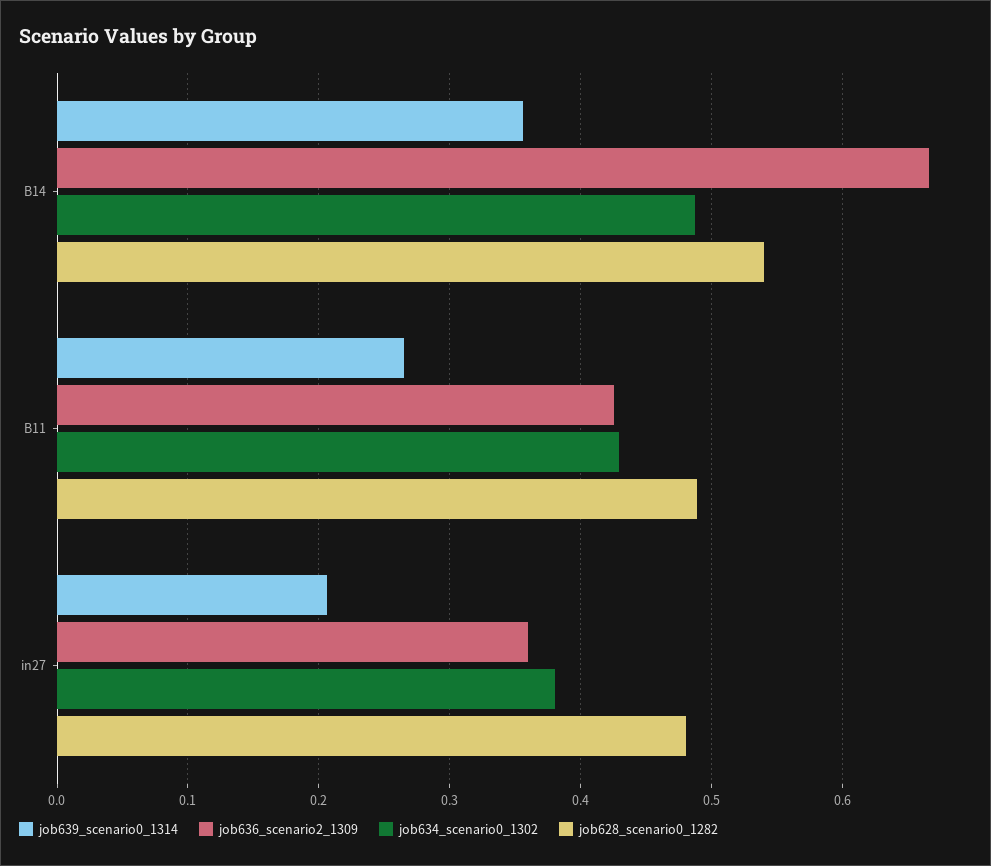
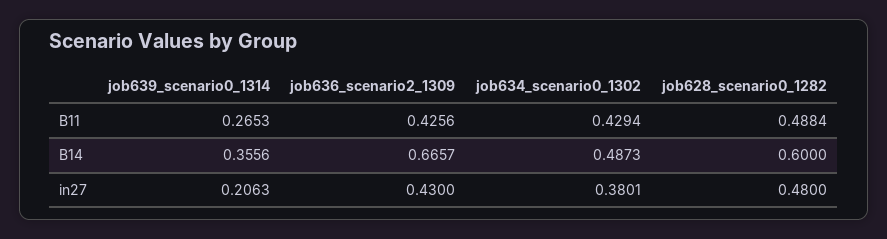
job628_scenario0_1282, B14: 0.54 -> 0.6
job636_scenario2_1309, in27: 0.36 -> 0.43

